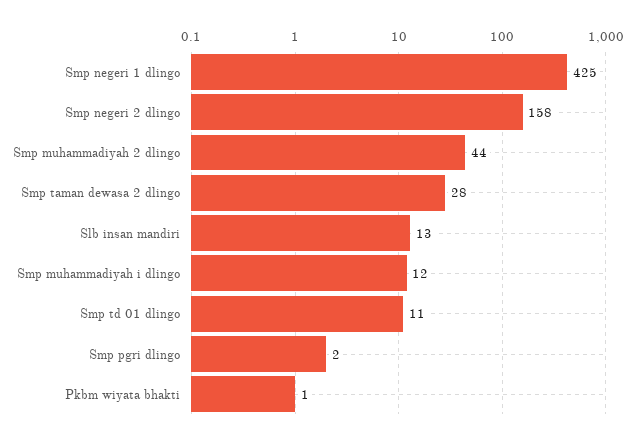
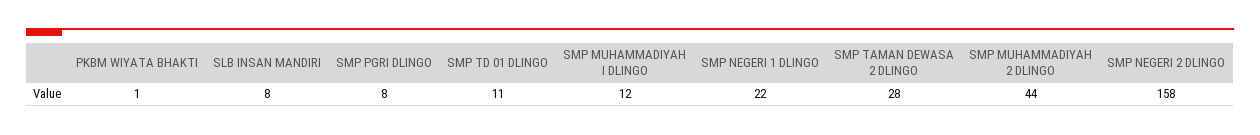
Smp negeri 1 dlingo: 425 -> 22
Slb insan mandiri: 13 -> 8
Smp pgri dlingo: 2 -> 8

